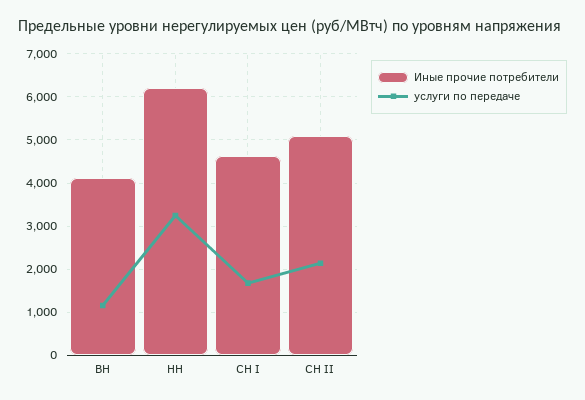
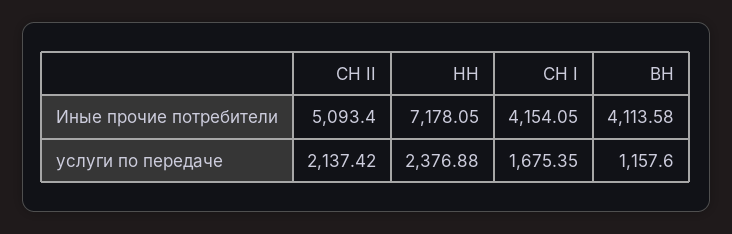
Иные прочие потребители, НН: 6200 -> 7178.05
услуги по передаче, НН: 3200 -> 2376.88
Иные прочие потребители, СН I: 4600 -> 4154.05

